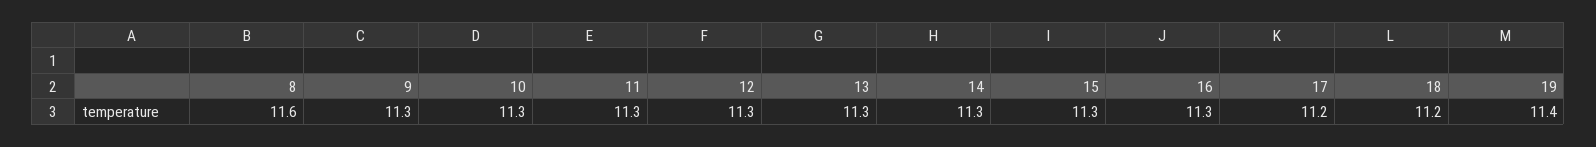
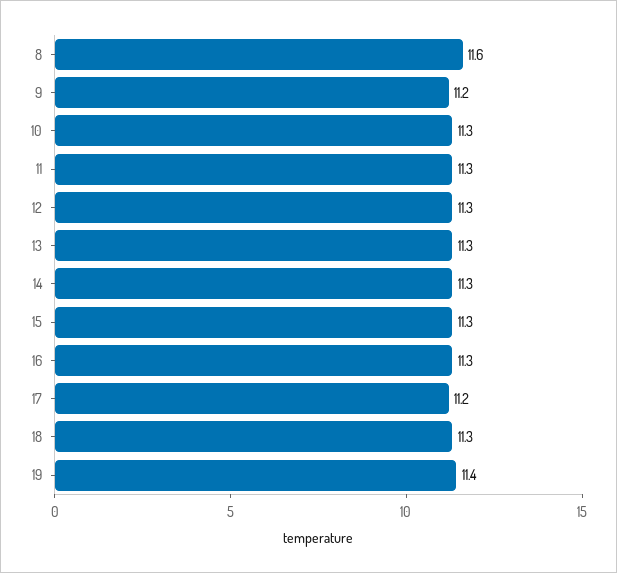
9: 11.3 -> 11.2
18: 11.2 -> 11.3

